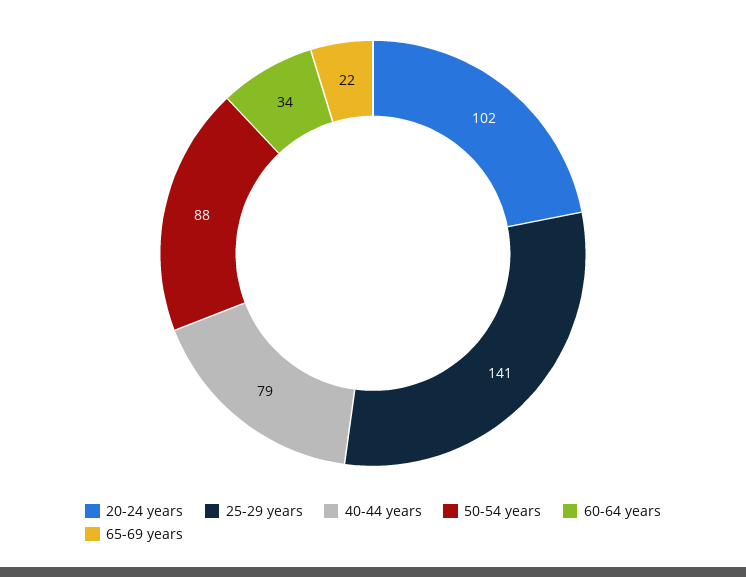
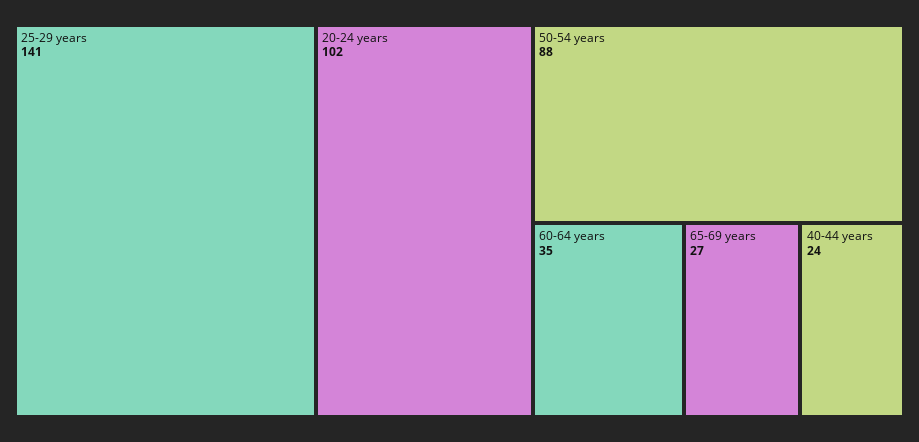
40-44 years: 79 -> 24
60-64 years: 34 -> 35
65-69 years: 22 -> 27

